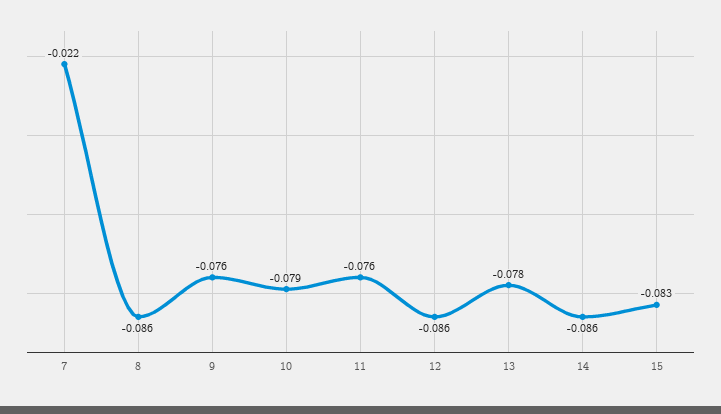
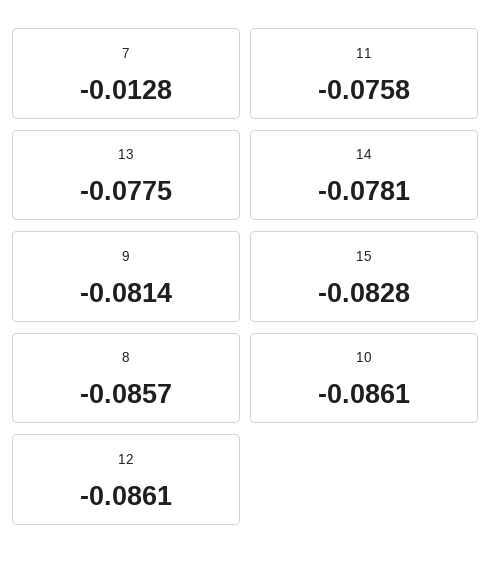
7: -0.022 -> -0.0128
9: -0.076 -> -0.0814
10: -0.079 -> -0.0861
14: -0.086 -> -0.0781

